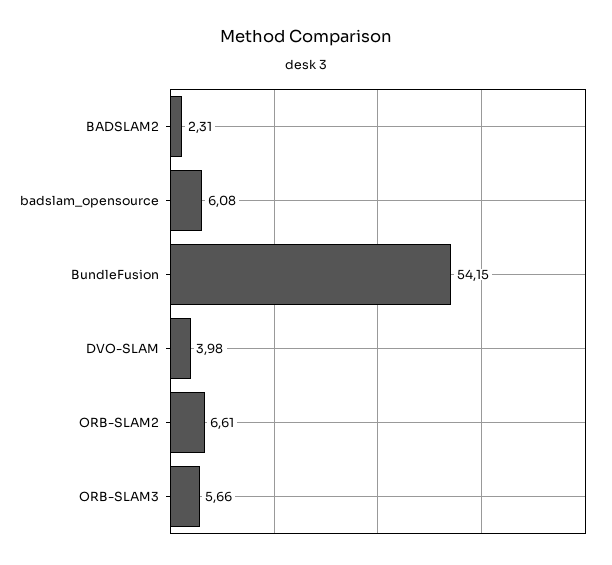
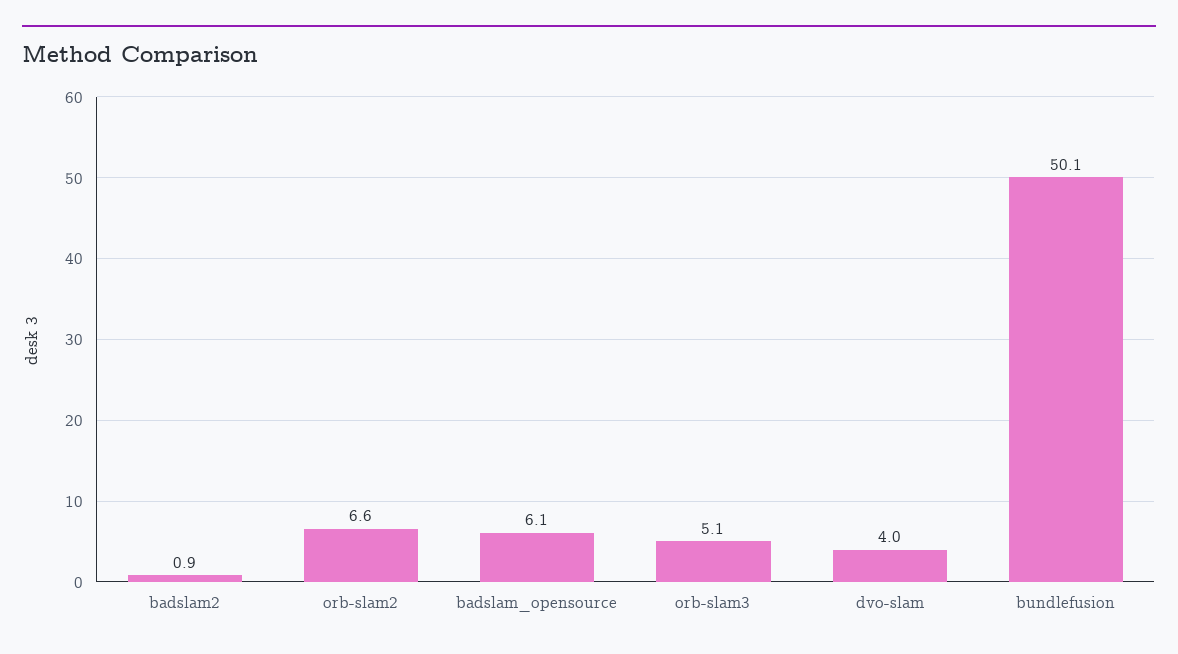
BADSLAM2: 2.31 -> 0.9
BundleFusion: 54.15 -> 50.1
ORB-SLAM3: 5.66 -> 5.1

